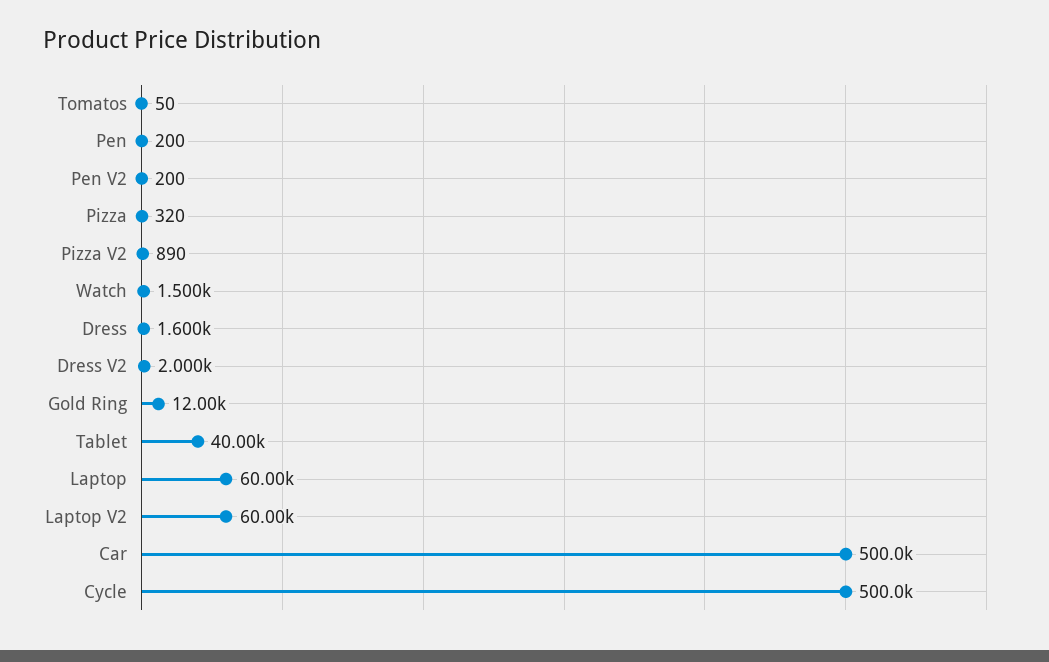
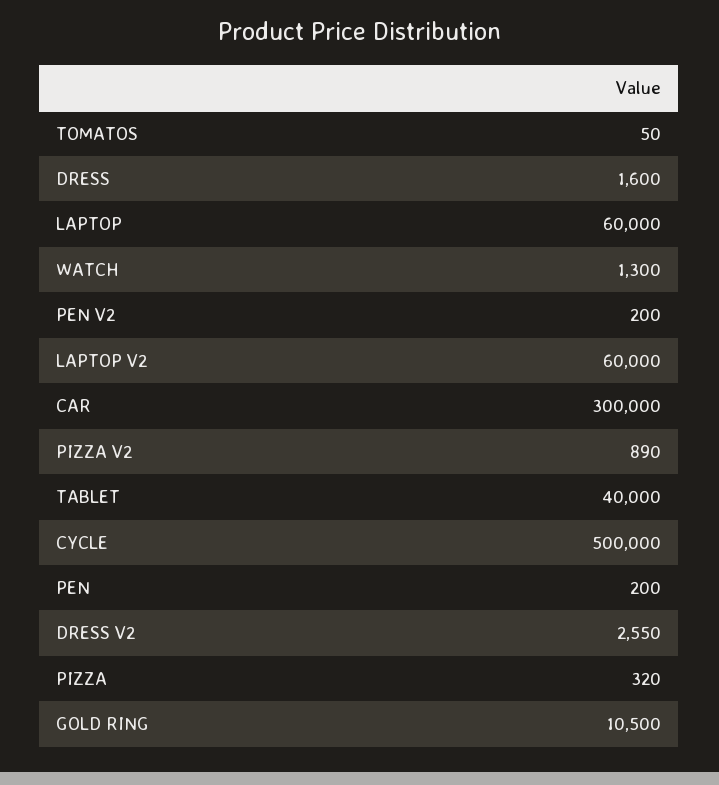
Watch: 1500 -> 1300
Dress V2: 2000 -> 2550
Gold Ring: 12000 -> 10500
Car: 500000 -> 300000

